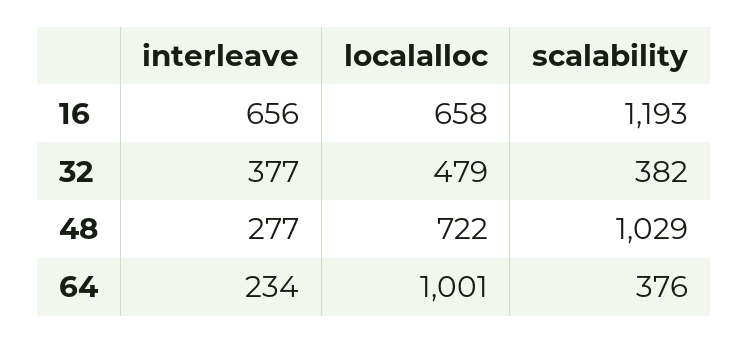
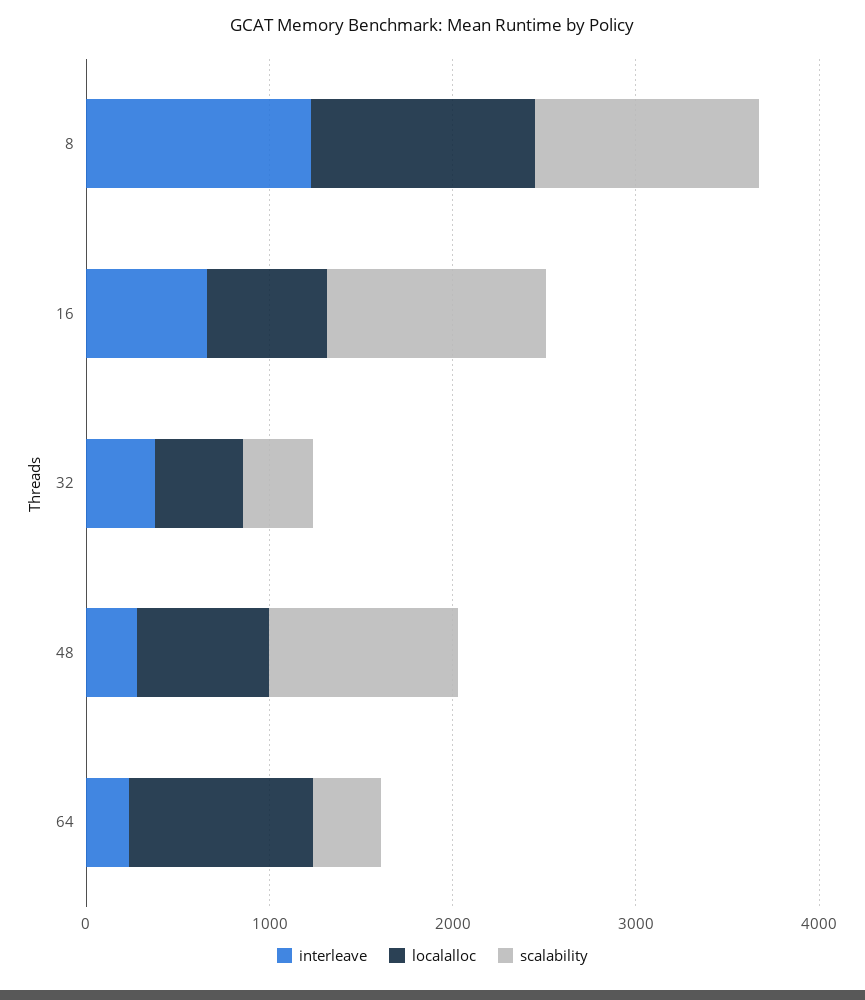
interleave, 8: none -> 1200
localalloc, 8: none -> 1200
scalability, 8: none -> 1200

